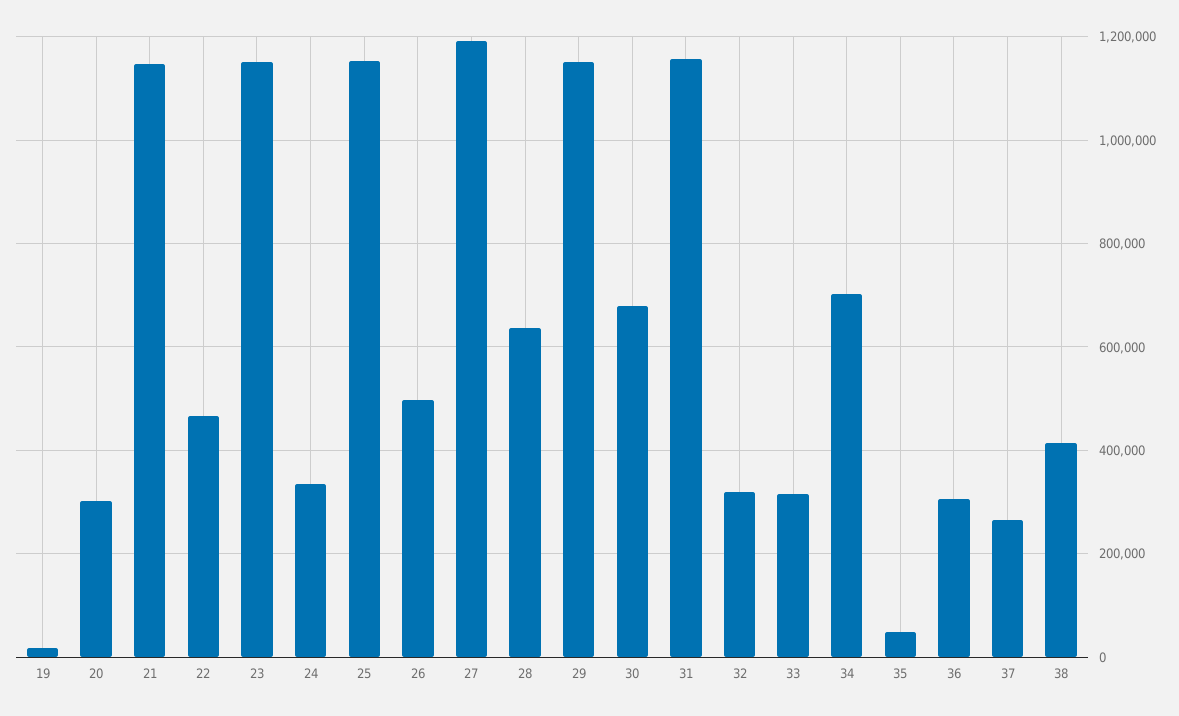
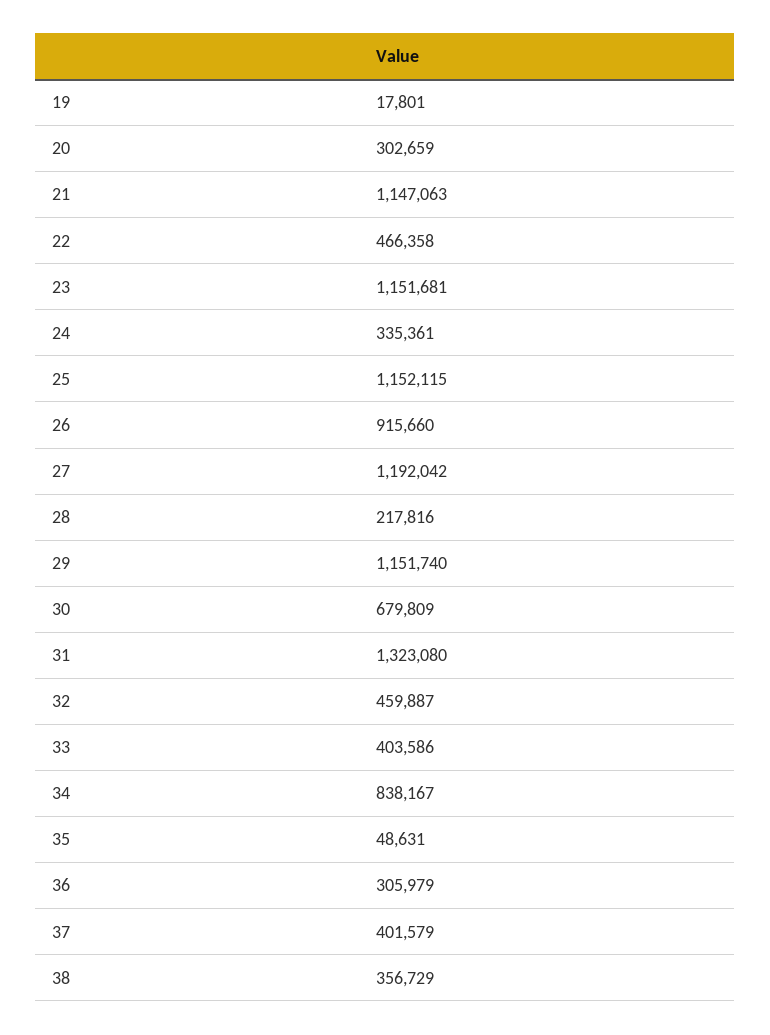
26: 500000 -> 915660
28: 640000 -> 217816
31: 1160000 -> 1323080
32: 320000 -> 459887
33: 320000 -> 403586
34: 700000 -> 838167
37: 260000 -> 401579
38: 420000 -> 356729

